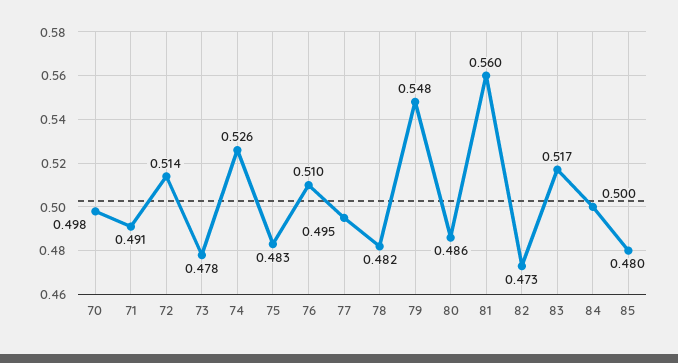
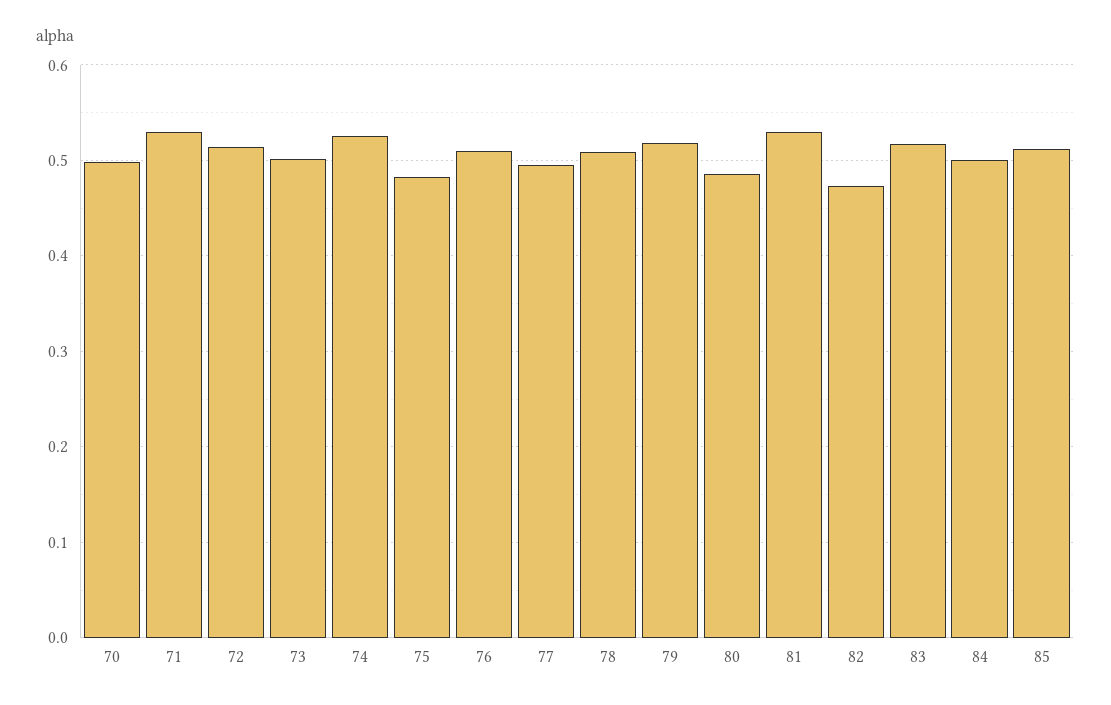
71: 0.491 -> 0.53
73: 0.478 -> 0.5
78: 0.482 -> 0.51
79: 0.548 -> 0.52
81: 0.56 -> 0.53
85: 0.48 -> 0.51

